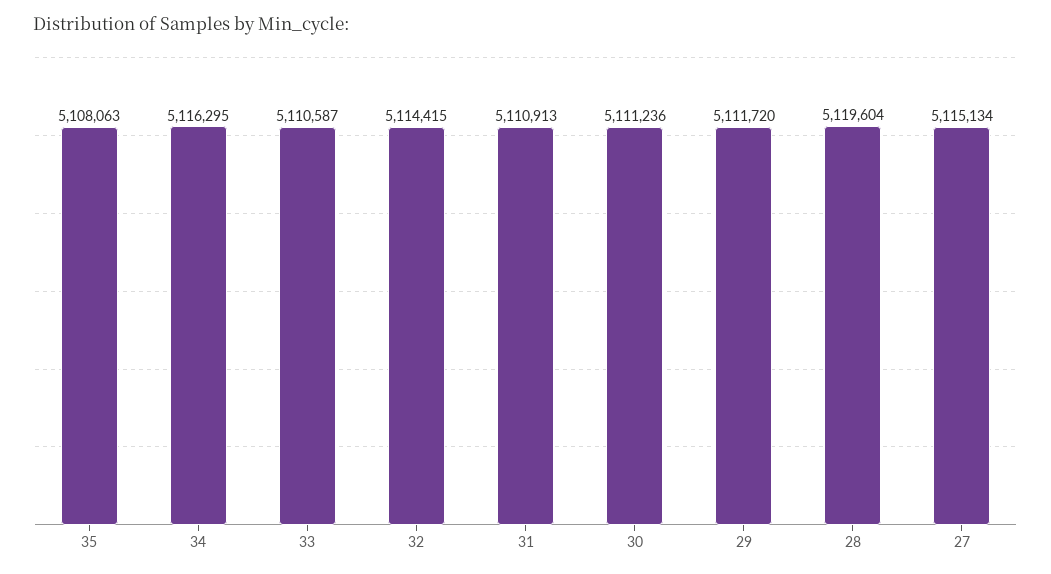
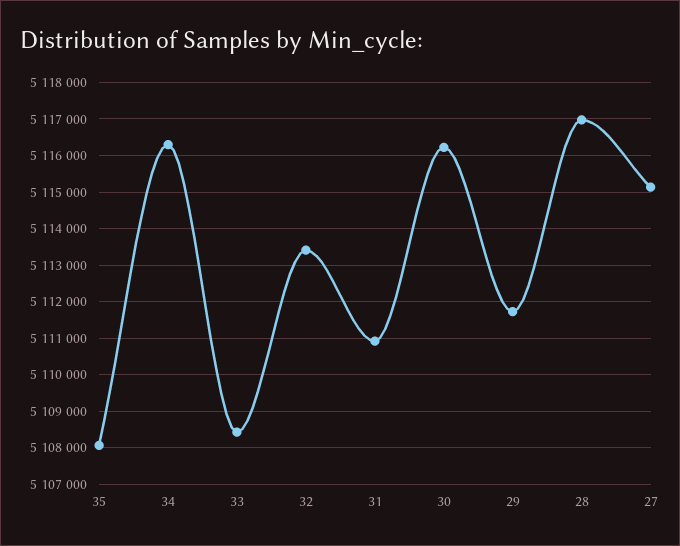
33: 5110587 -> 5108400
32: 5114415 -> 5113400
30: 5111236 -> 5116200
28: 5119604 -> 5117000

